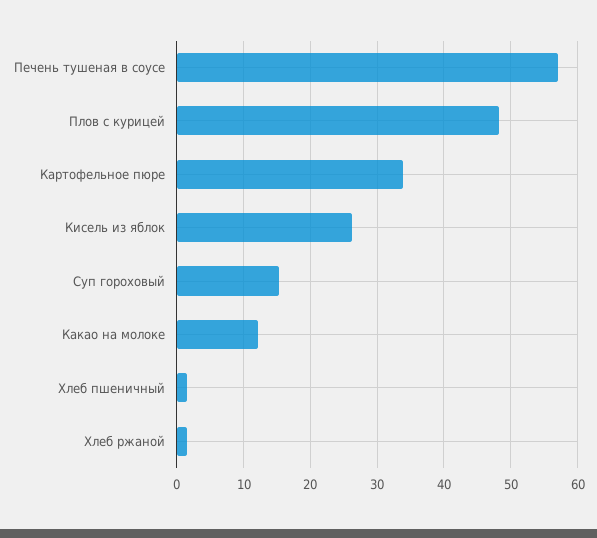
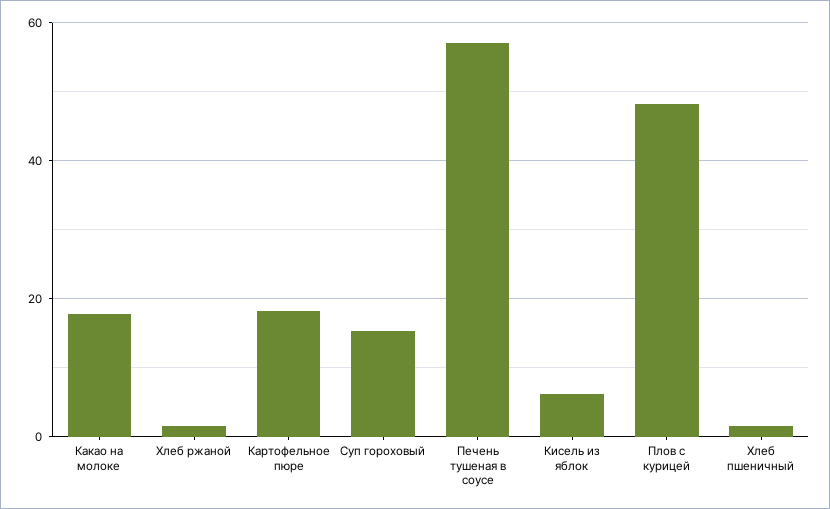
Картофельное пюре: 34 -> 18
Кисель из яблок: 26 -> 6
Какао на молоке: 12 -> 18

